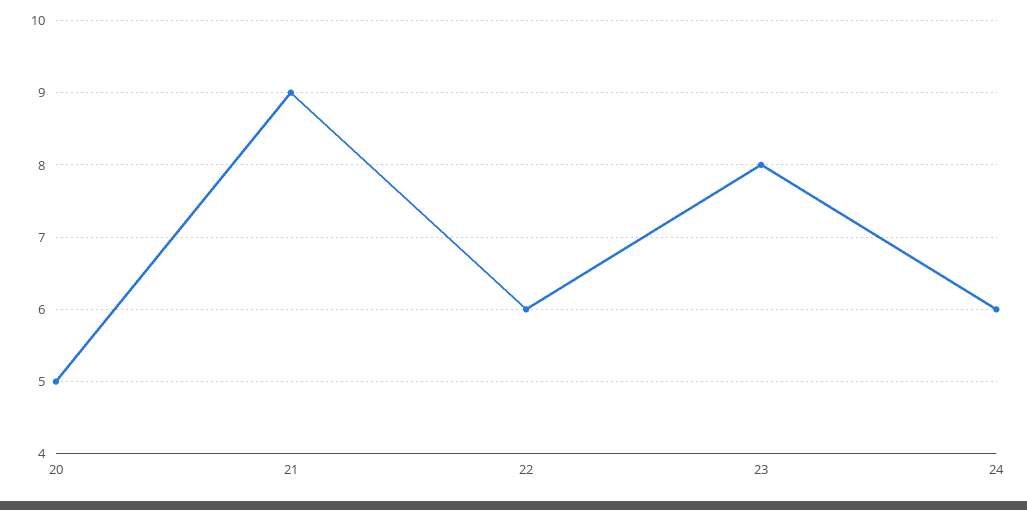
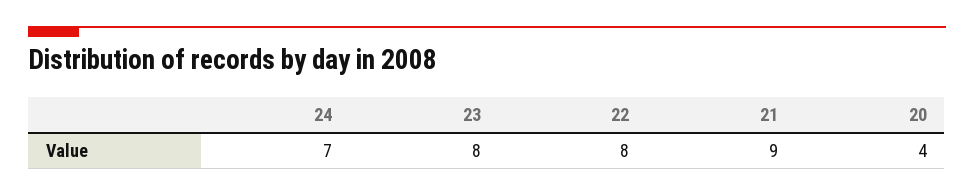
20: 5 -> 4
22: 6 -> 8
24: 6 -> 7

